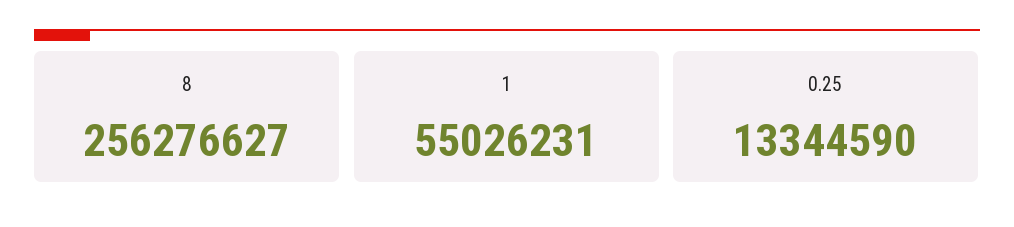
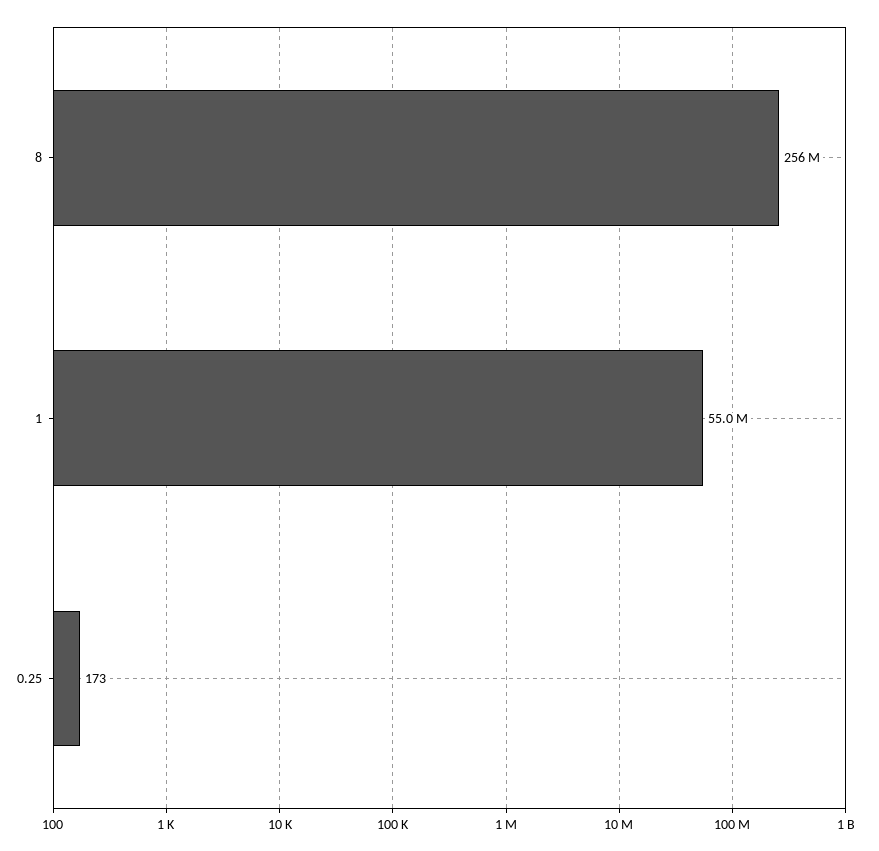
0.25: 13344590 -> 173

